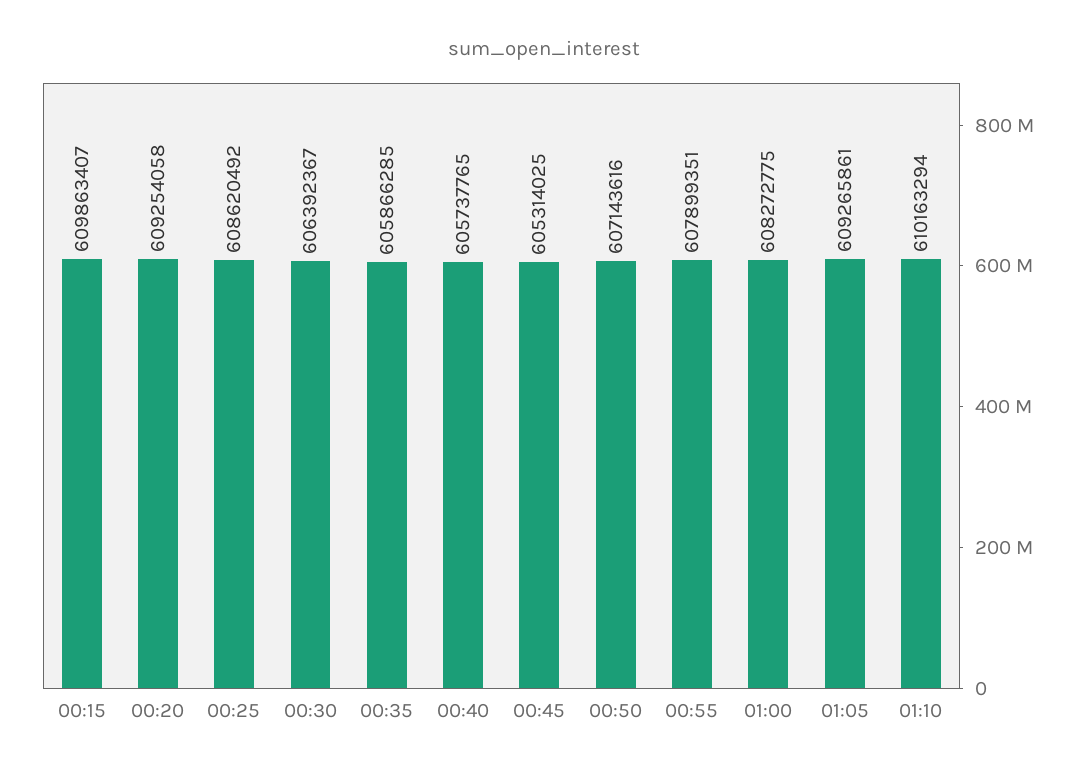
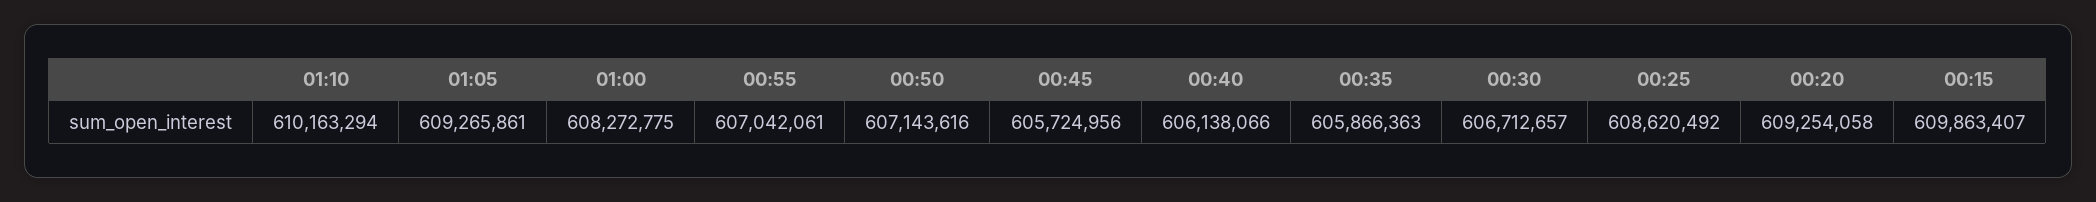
00:30: 606392367 -> 606712657
00:35: 605866285 -> 605866363
00:40: 605737765 -> 606138066
00:45: 605314025 -> 605724956
00:55: 607899351 -> 607042061

